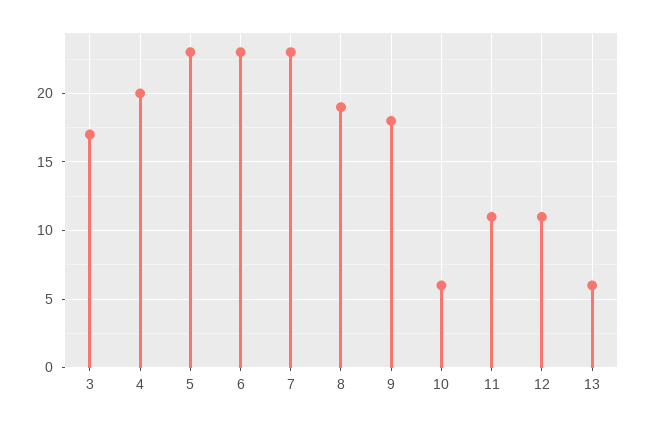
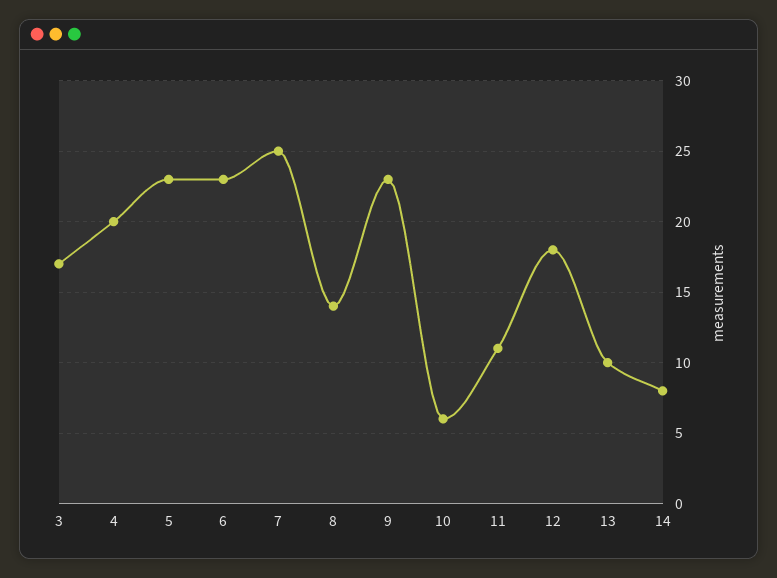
7: 23 -> 25
8: 19 -> 14
9: 18 -> 23
12: 11 -> 18
13: 6 -> 10
14: none -> 8

